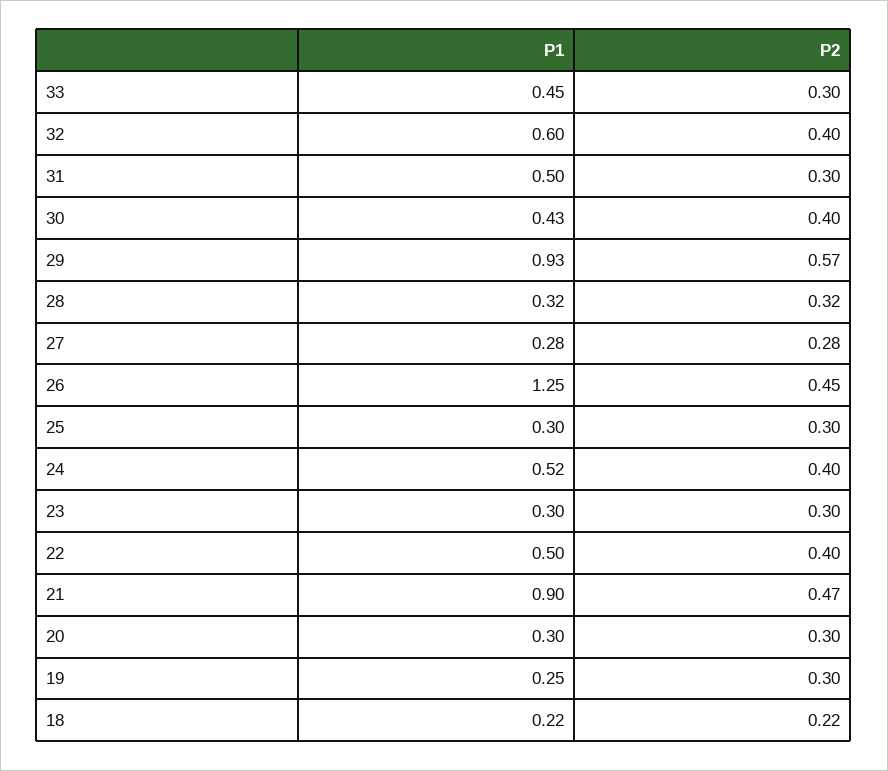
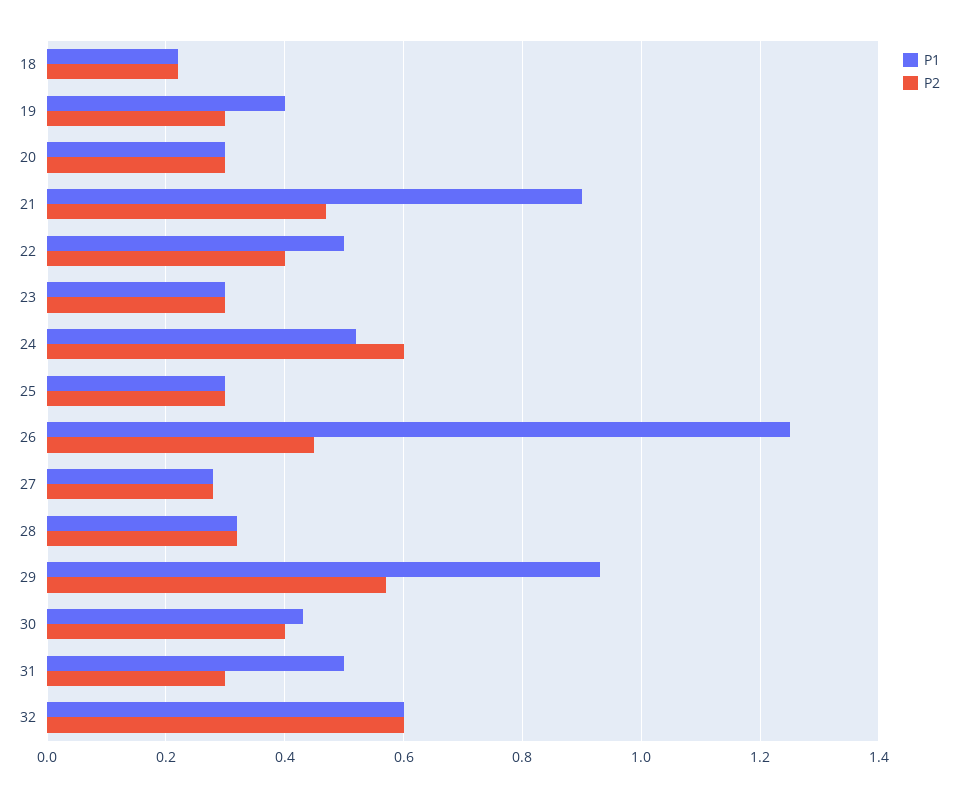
P1, 33: 0.45 -> none
P2, 33: 0.3 -> none
P2, 32: 0.4 -> 0.6
P2, 24: 0.4 -> 0.6
P1, 19: 0.25 -> 0.4

